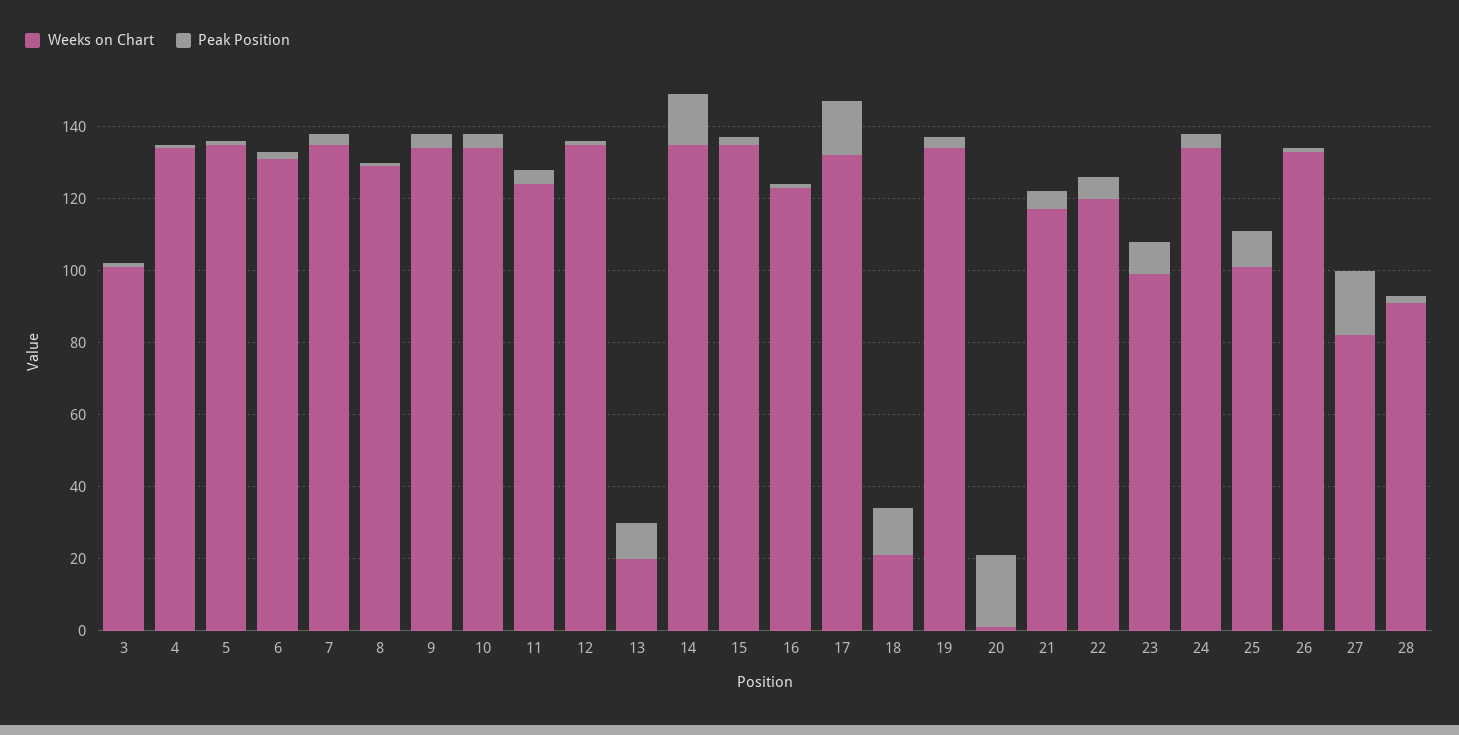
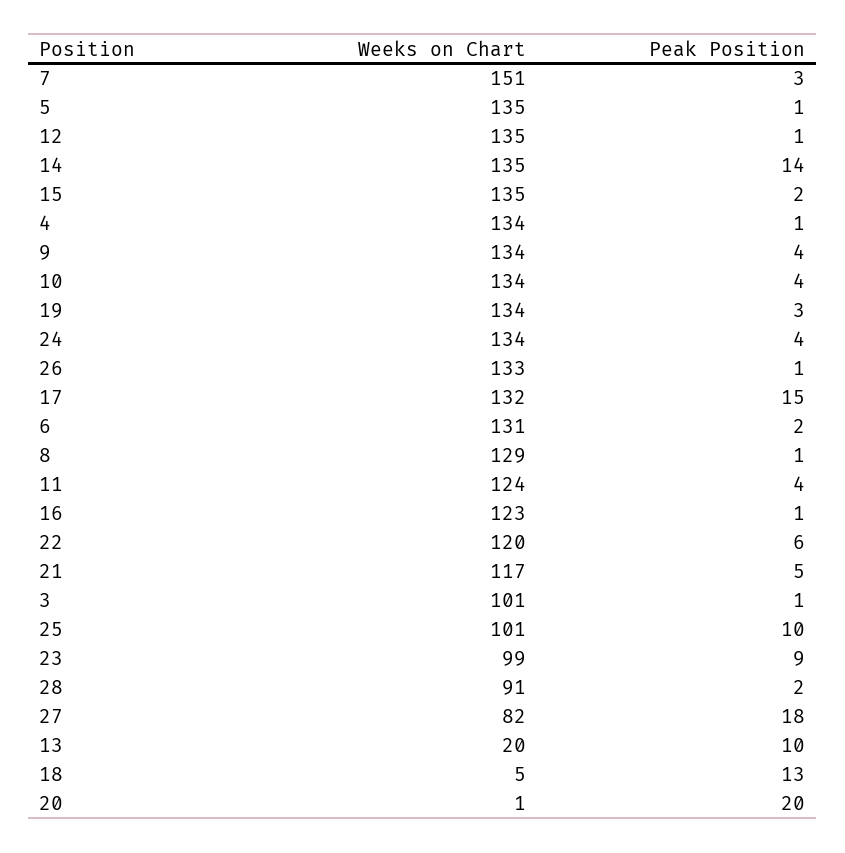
Weeks on Chart, 7: 135 -> 151
Weeks on Chart, 18: 20 -> 5

